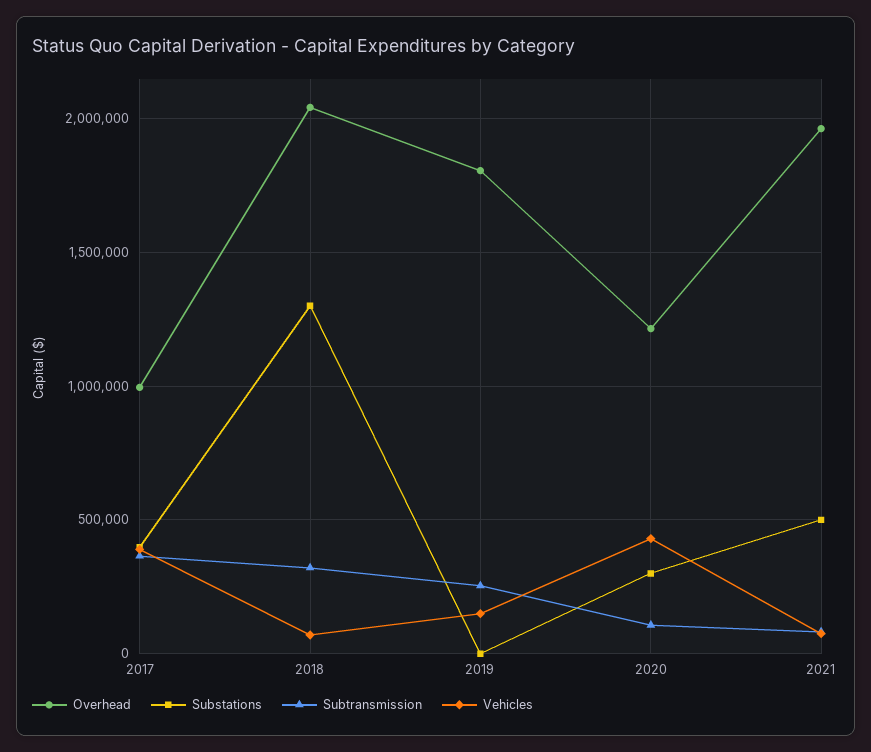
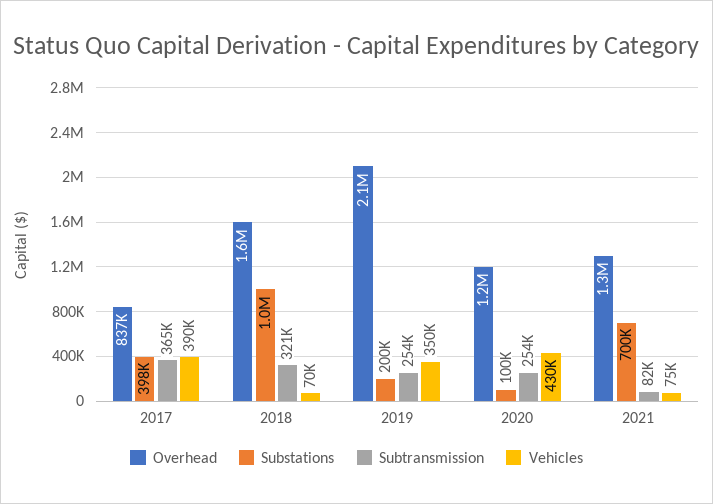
Overhead, 2017: 1000000 -> 837000
Overhead, 2018: 2050000 -> 1600000
Substations, 2018: 1300000 -> 1000000
Overhead, 2019: 1800000 -> 2100000
Substations, 2019: 0 -> 200000
Vehicles, 2019: 150000 -> 350000
Substations, 2020: 300000 -> 100000
Subtransmission, 2020: 100000 -> 254000
Overhead, 2021: 1950000 -> 1300000
Substations, 2021: 500000 -> 700000

